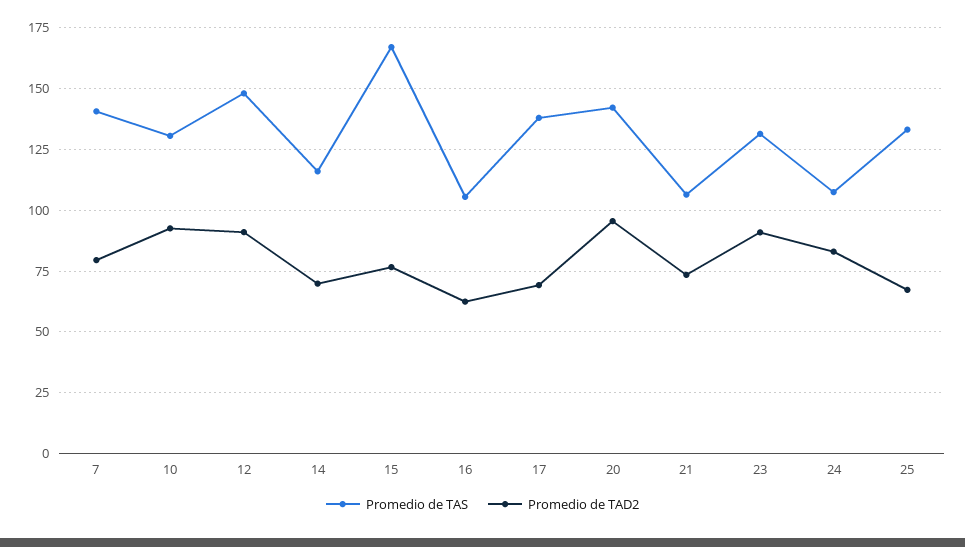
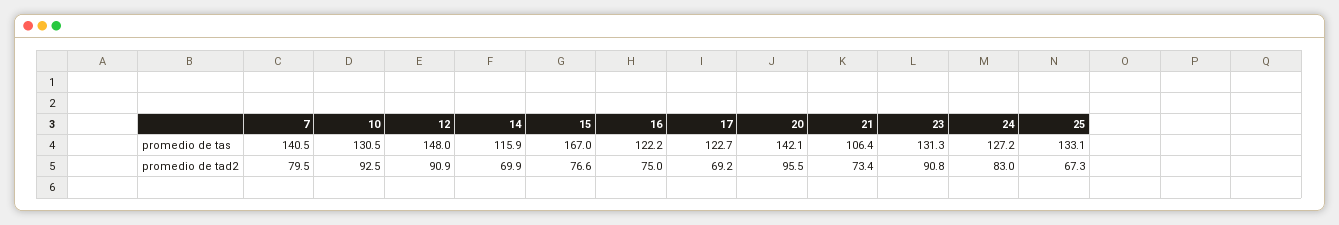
Promedio de TAS, 16: 105 -> 122.2
Promedio de TAD2, 16: 62.5 -> 75
Promedio de TAS, 17: 137.5 -> 122.7
Promedio de TAS, 24: 107.5 -> 127.2

